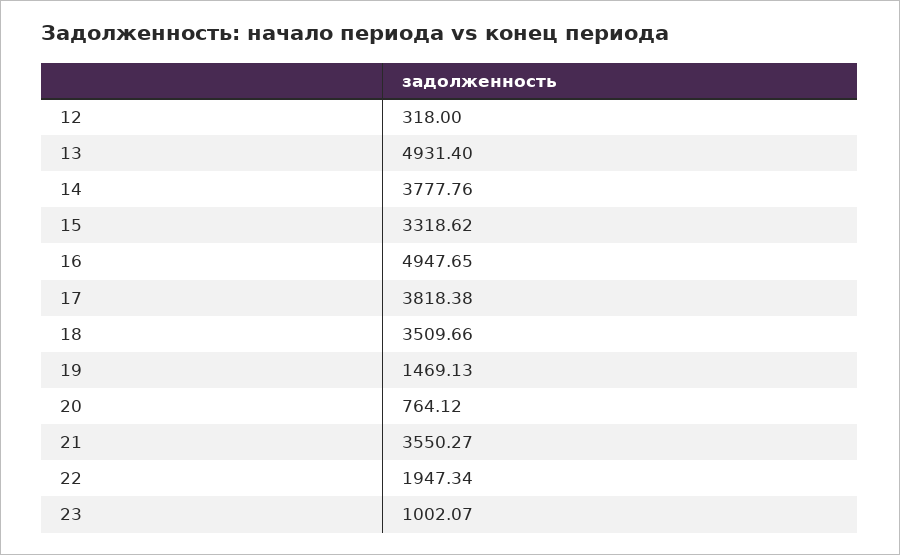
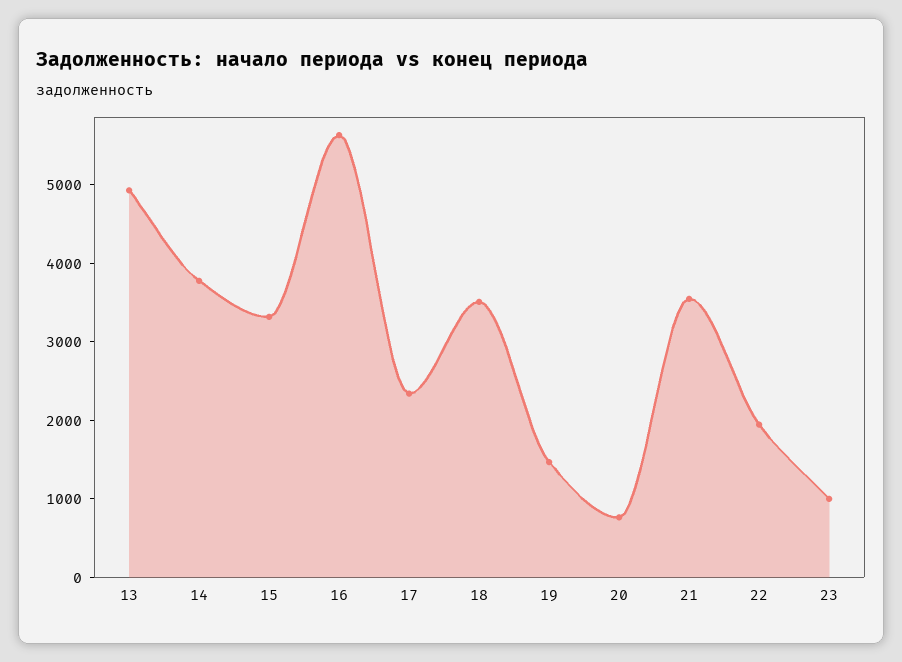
12: 318 -> none
16: 4947.65 -> 5600
17: 3818.38 -> 2400

